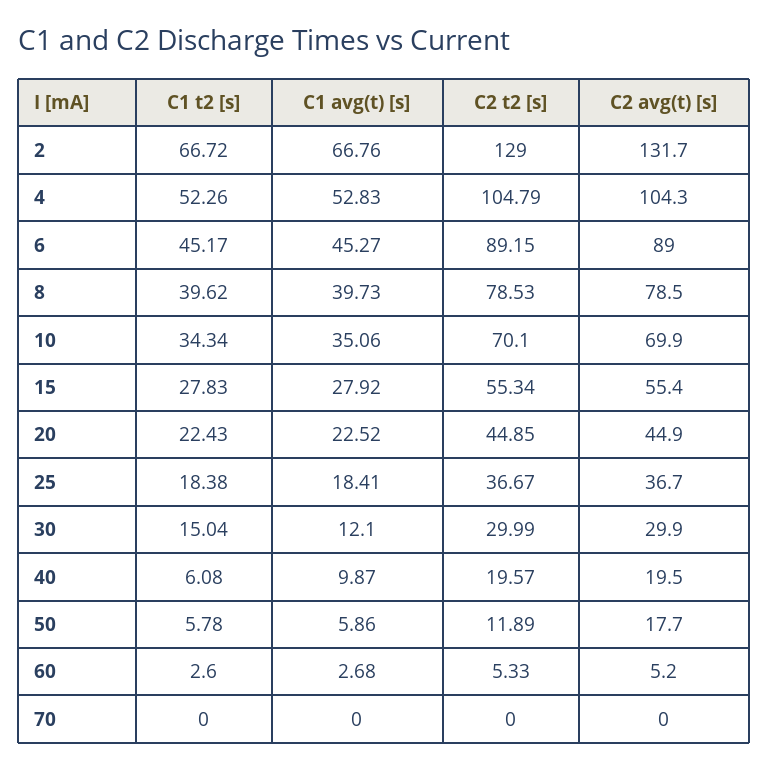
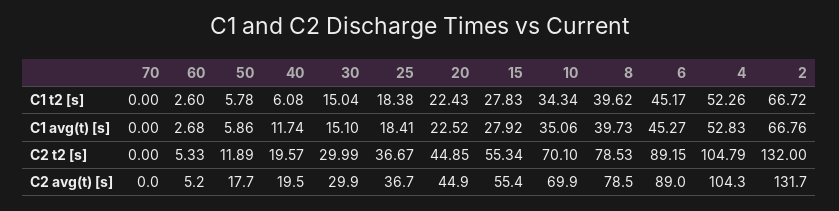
C2 t2 [s], 2: 129 -> 132
C1 avg(t) [s], 30: 12.1 -> 15.1
C1 avg(t) [s], 40: 9.87 -> 11.74

